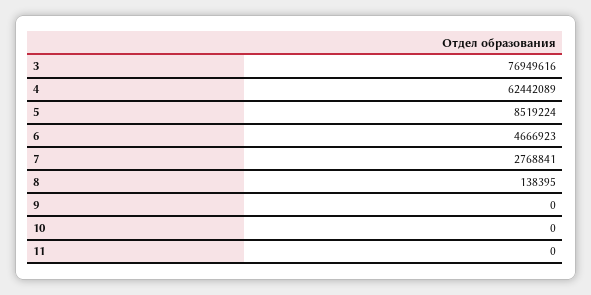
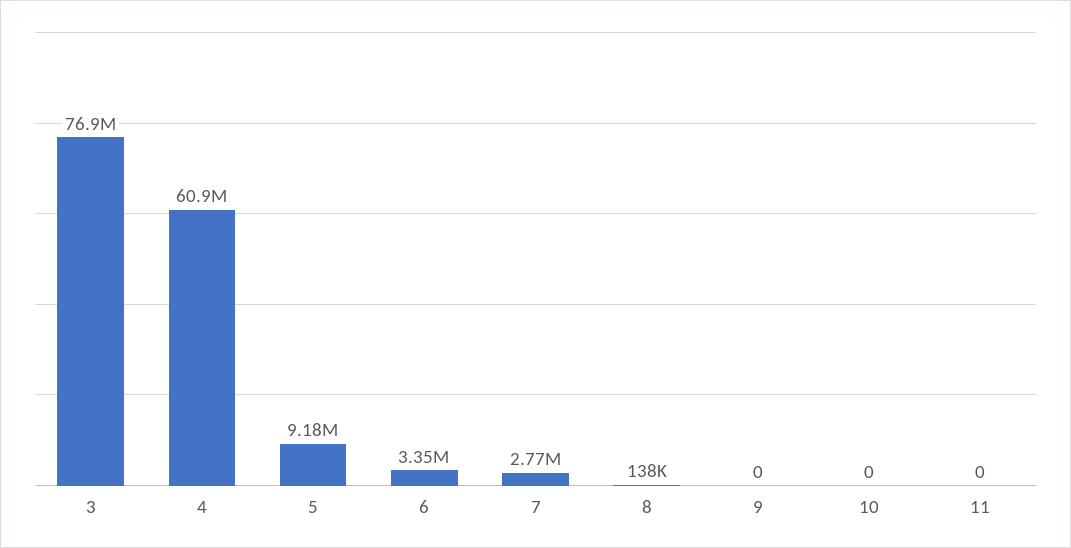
4: 62442089 -> 60900000
5: 8519224 -> 9180000
6: 4666923 -> 3350000

